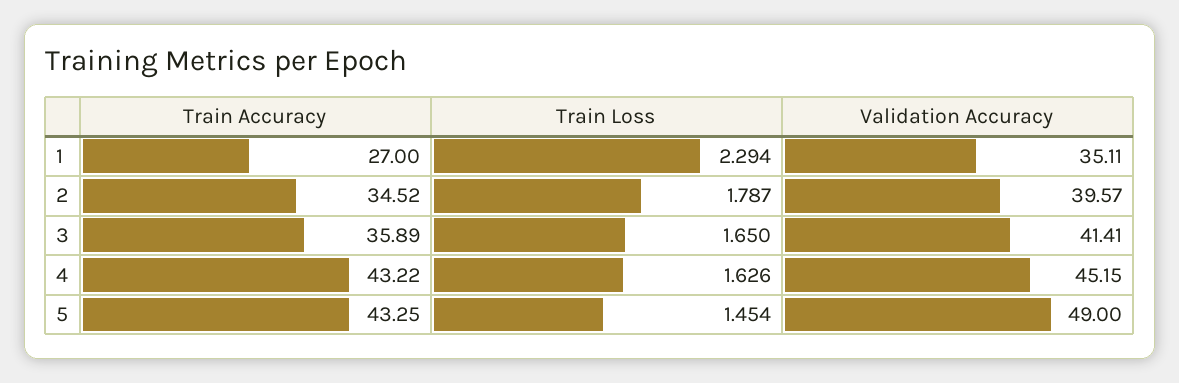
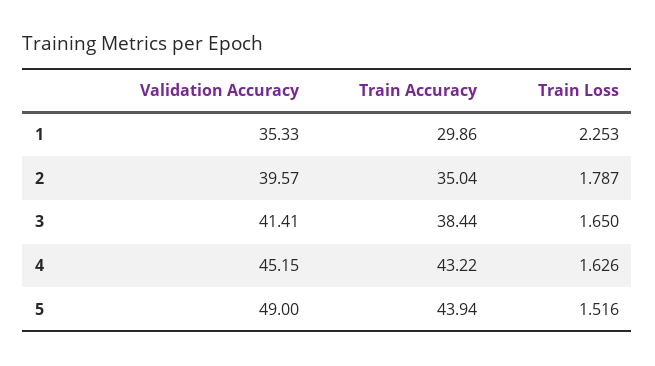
Train Accuracy, 1: 27 -> 29.86
Train Loss, 1: 2.294 -> 2.253
Validation Accuracy, 1: 35.11 -> 35.33
Train Accuracy, 2: 34.52 -> 35.04
Train Accuracy, 3: 35.89 -> 38.44
Train Accuracy, 5: 43.25 -> 43.94
Train Loss, 5: 1.454 -> 1.516

